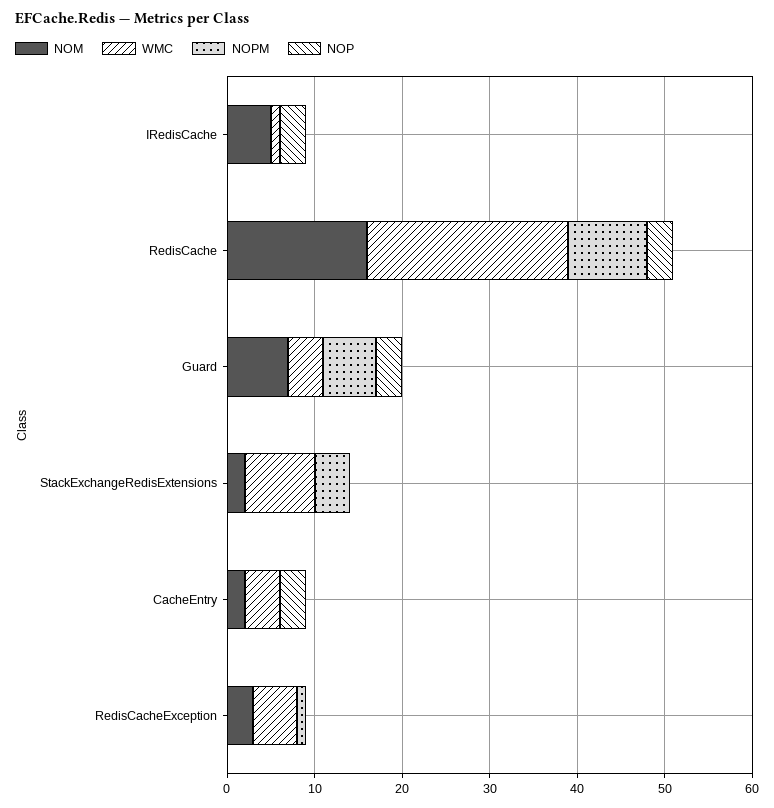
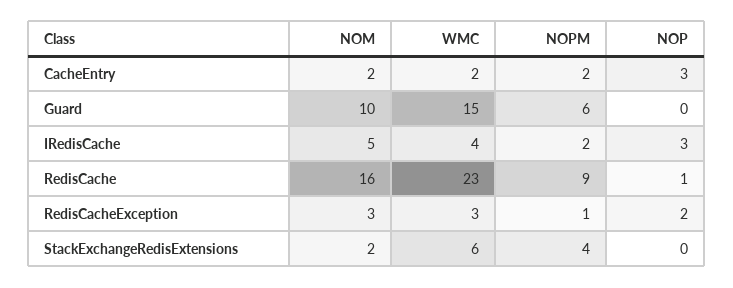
WMC, IRedisCache: 1 -> 4
NOPM, IRedisCache: 0 -> 2
NOP, RedisCache: 3 -> 1
NOM, Guard: 7 -> 10
WMC, Guard: 4 -> 15
NOP, Guard: 3 -> 0
WMC, StackExchangeRedisExtensions: 8 -> 6
WMC, CacheEntry: 4 -> 2
NOPM, CacheEntry: 0 -> 2
WMC, RedisCacheException: 5 -> 3
NOP, RedisCacheException: 0 -> 2

